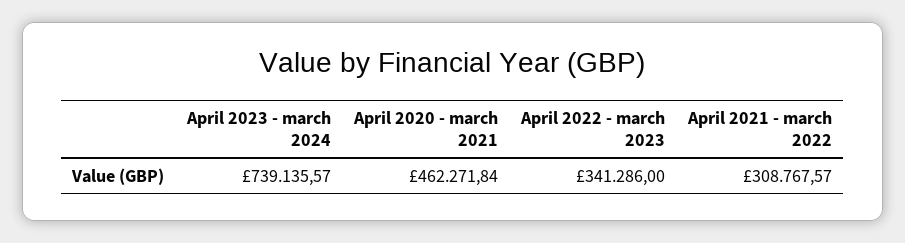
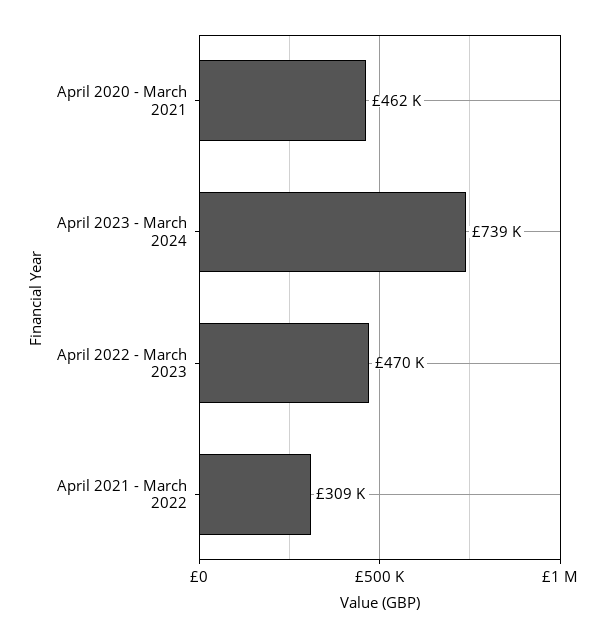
April 2022 - march 2023: 341286 -> 470000

